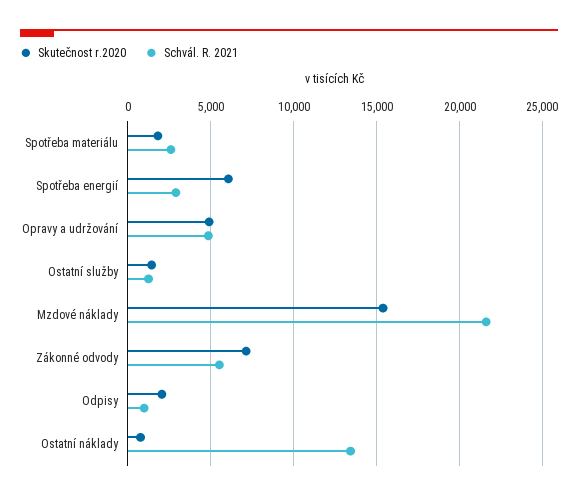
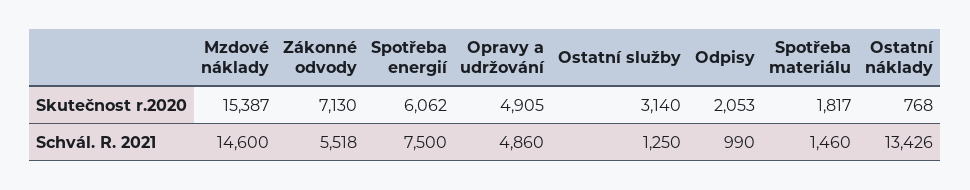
Schvál. R. 2021, Spotřeba materiálu: 2500 -> 1460
Schvál. R. 2021, Spotřeba energií: 3000 -> 7500
Skutečnost r.2020, Ostatní služby: 1500 -> 3140
Schvál. R. 2021, Mzdové náklady: 21500 -> 14600

